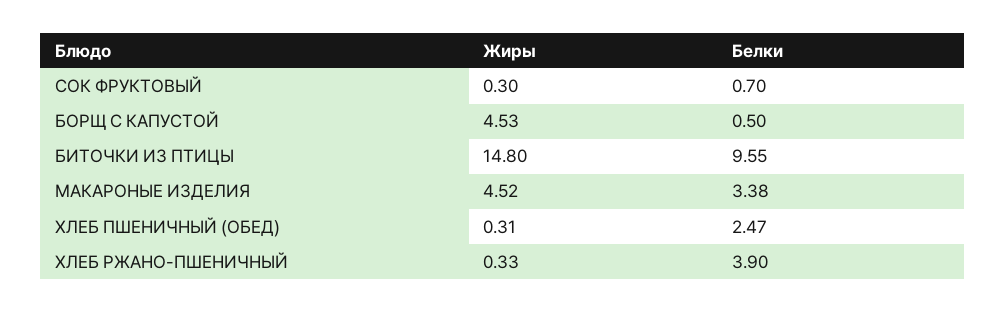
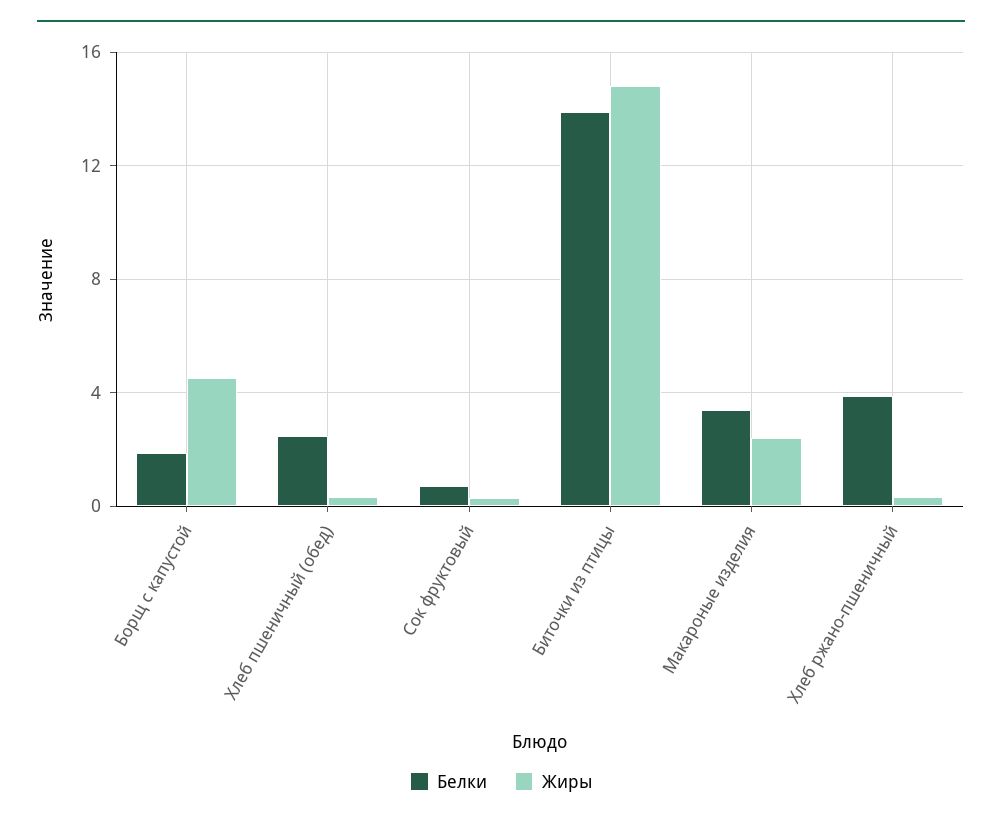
Белки, БОРЩ С КАПУСТОЙ: 0.5 -> 2
Белки, БИТОЧКИ ИЗ ПТИЦЫ: 9.55 -> 14
Жиры, МАКАРОНЫЕ ИЗДЕЛИЯ: 4.52 -> 2.5

